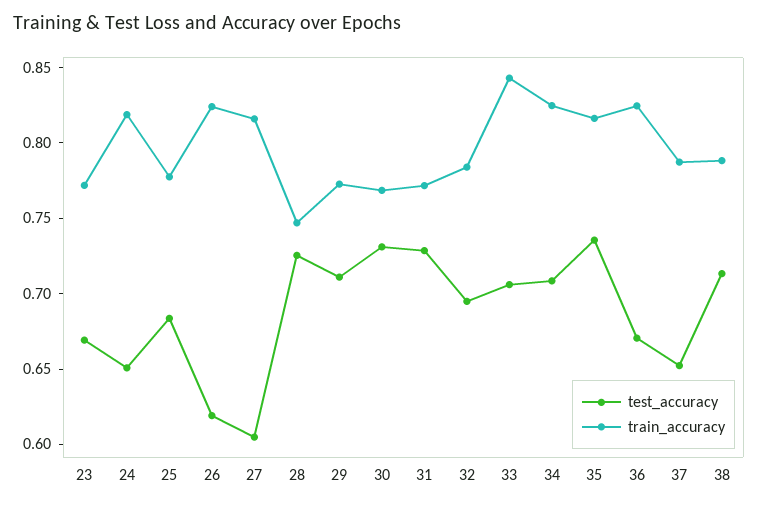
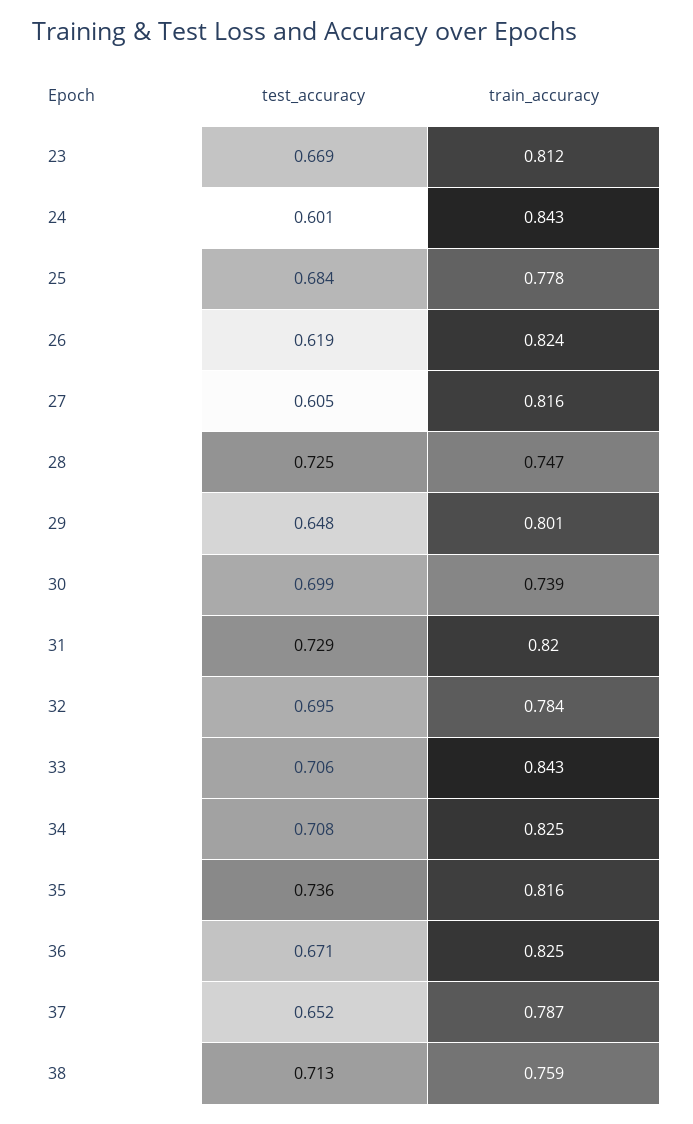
train_accuracy, 23: 0.77 -> 0.812
test_accuracy, 24: 0.65 -> 0.601
train_accuracy, 24: 0.82 -> 0.843
test_accuracy, 29: 0.71 -> 0.648
train_accuracy, 29: 0.77 -> 0.801
test_accuracy, 30: 0.73 -> 0.699
train_accuracy, 30: 0.77 -> 0.739
train_accuracy, 31: 0.77 -> 0.82
train_accuracy, 38: 0.79 -> 0.759

